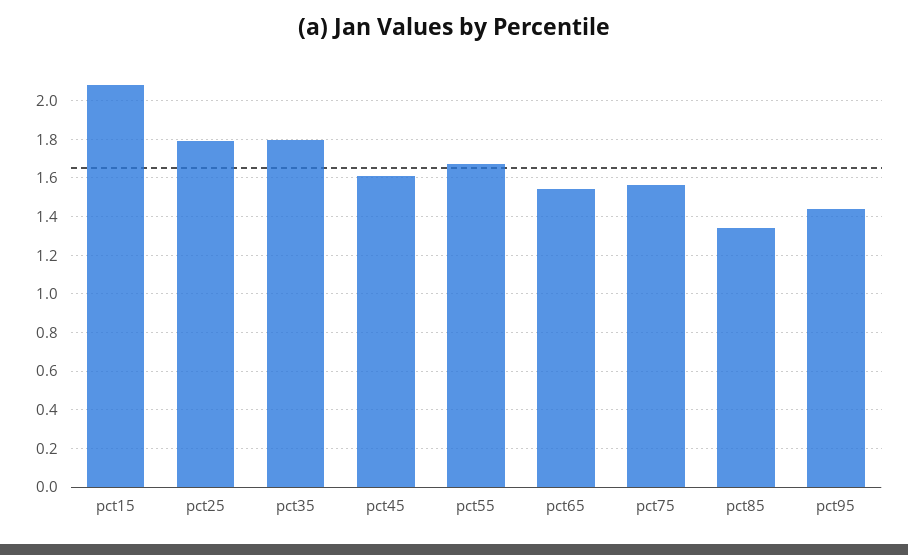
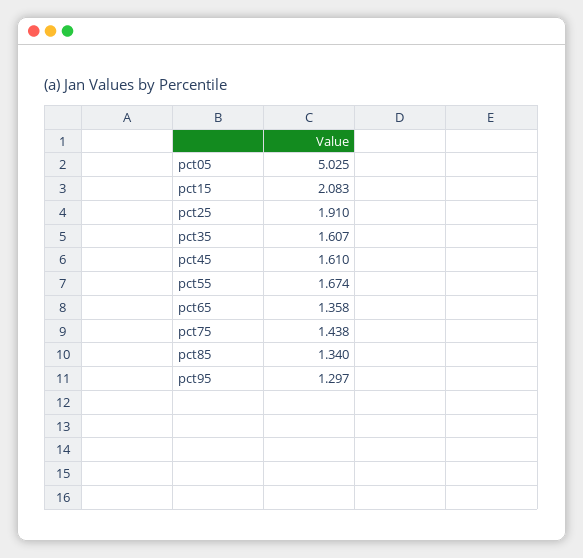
pct25: 1.8 -> 1.91
pct35: 1.8 -> 1.607
pct65: 1.55 -> 1.358
pct75: 1.55 -> 1.438
pct95: 1.45 -> 1.297
pct05: none -> 5.025

